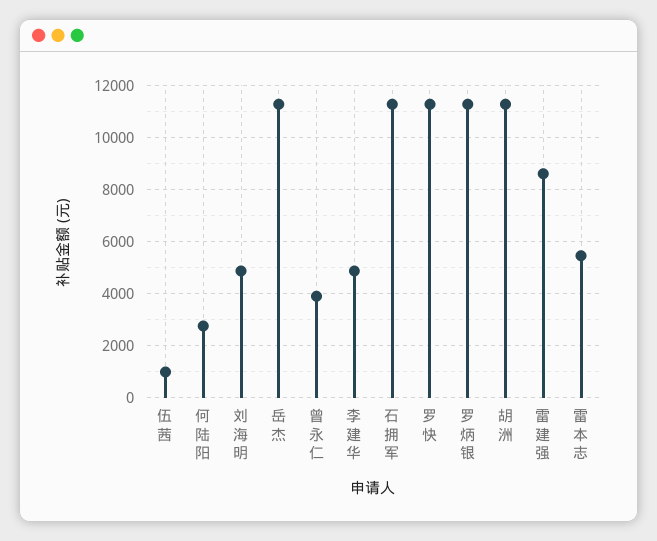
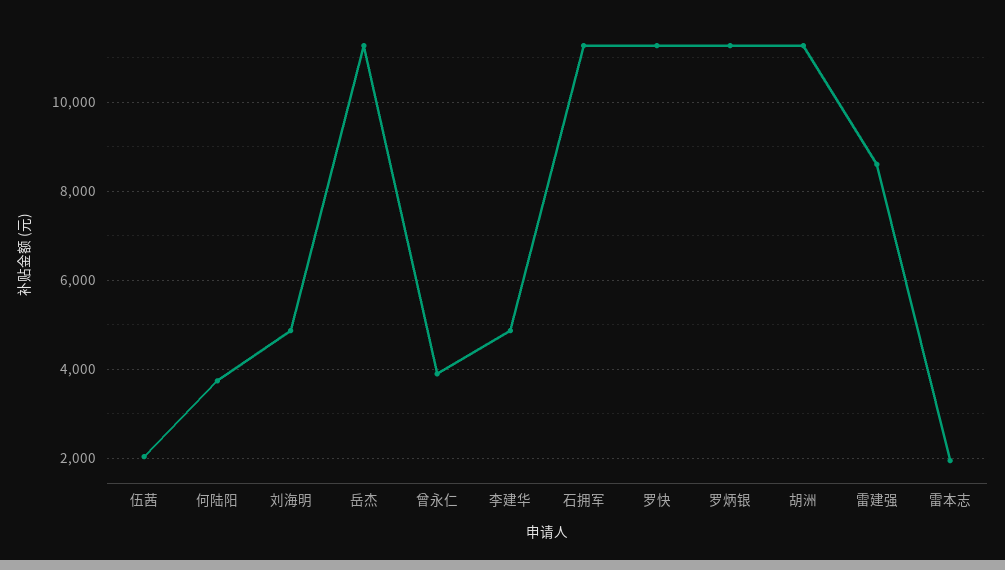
伍茜: 1000 -> 2000
何陆阳: 2750 -> 3800
雷本志: 5500 -> 2000

